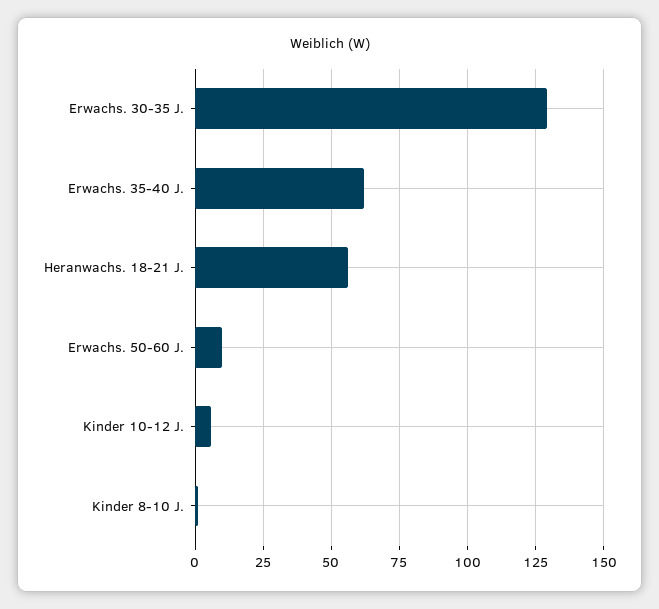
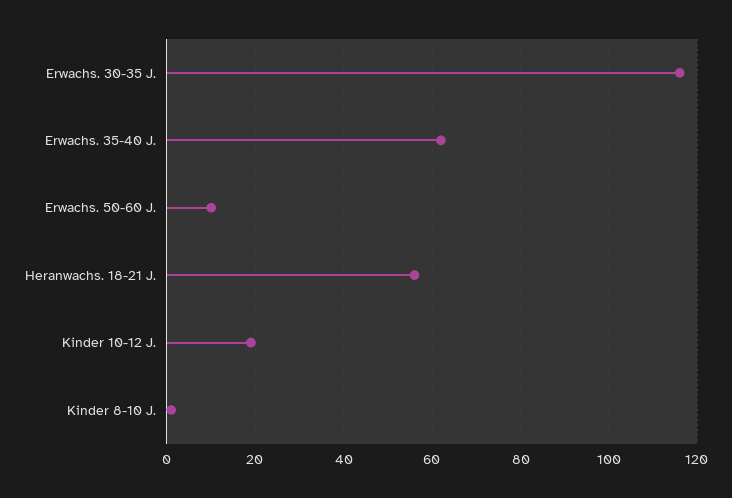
Erwachs. 30-35 J.: 130 -> 115
Kinder 10-12 J.: 5 -> 20

